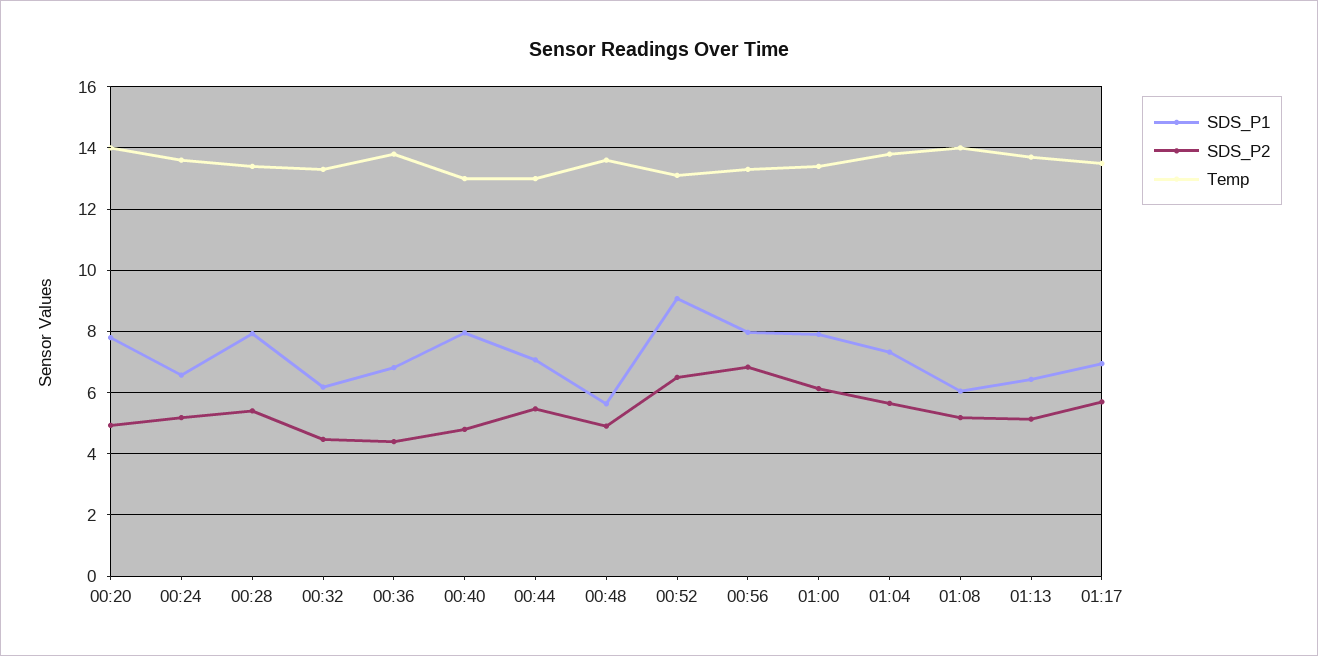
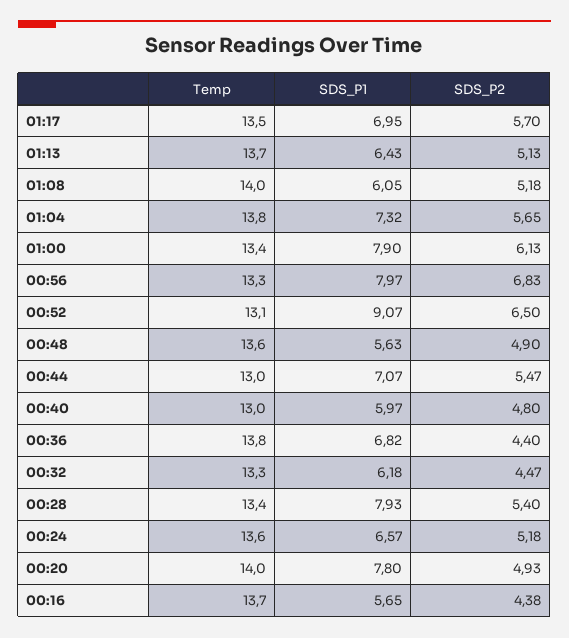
SDS_P1, 00:40: 8 -> 5.97
Temp, 00:16: none -> 13.7
SDS_P1, 00:16: none -> 5.65
SDS_P2, 00:16: none -> 4.38

